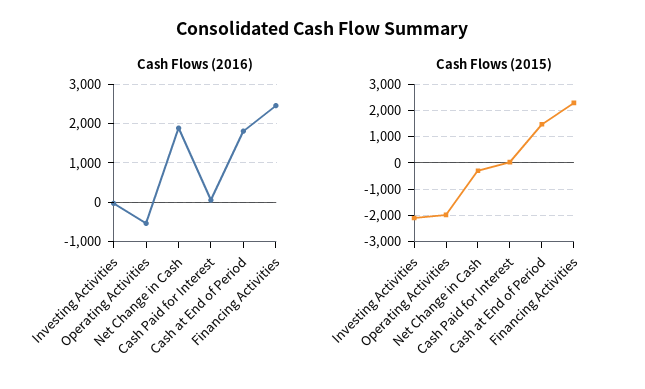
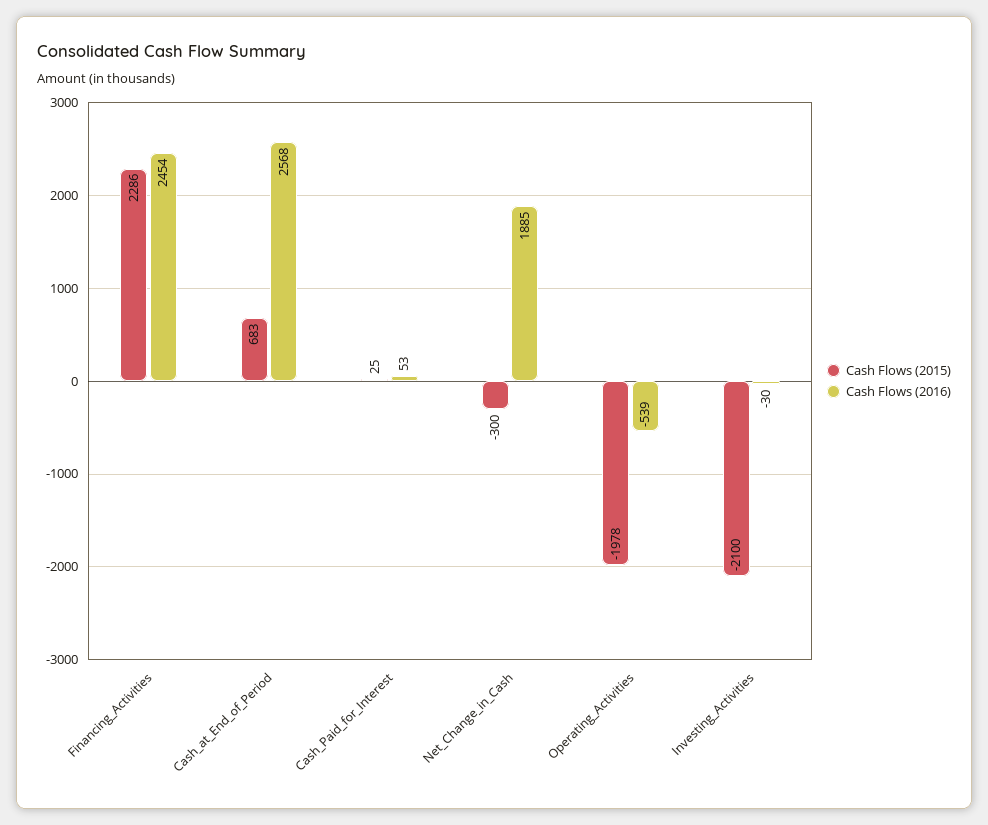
Cash Flows (2016), Cash at End of Period: 1800 -> 2568
Cash Flows (2015), Cash at End of Period: 1500 -> 683

